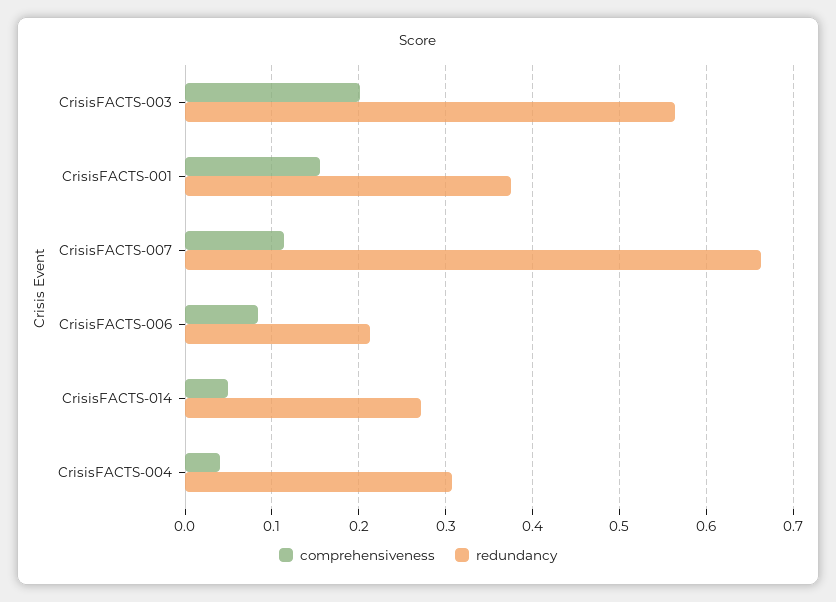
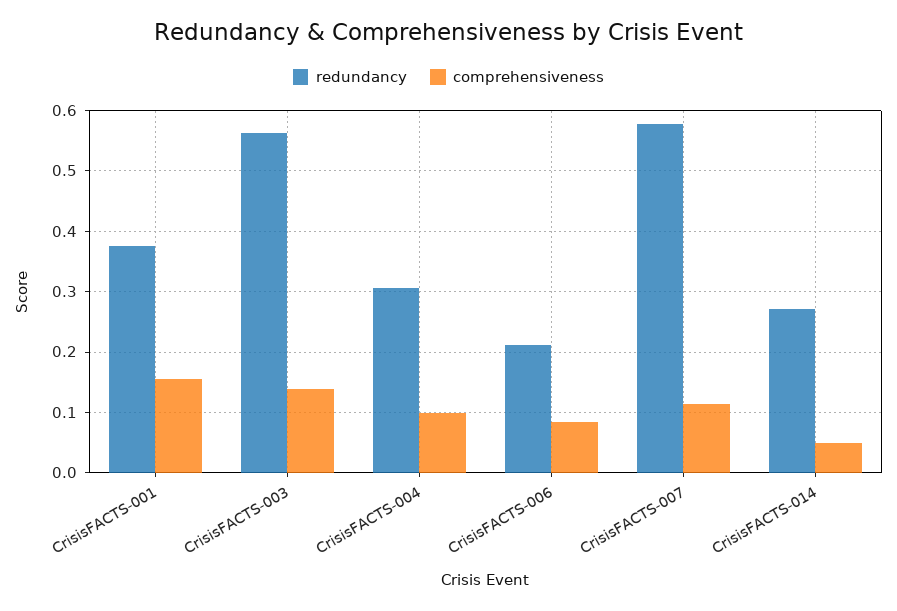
comprehensiveness, CrisisFACTS-003: 0.2 -> 0.14
redundancy, CrisisFACTS-007: 0.66 -> 0.58
comprehensiveness, CrisisFACTS-004: 0.04 -> 0.1

